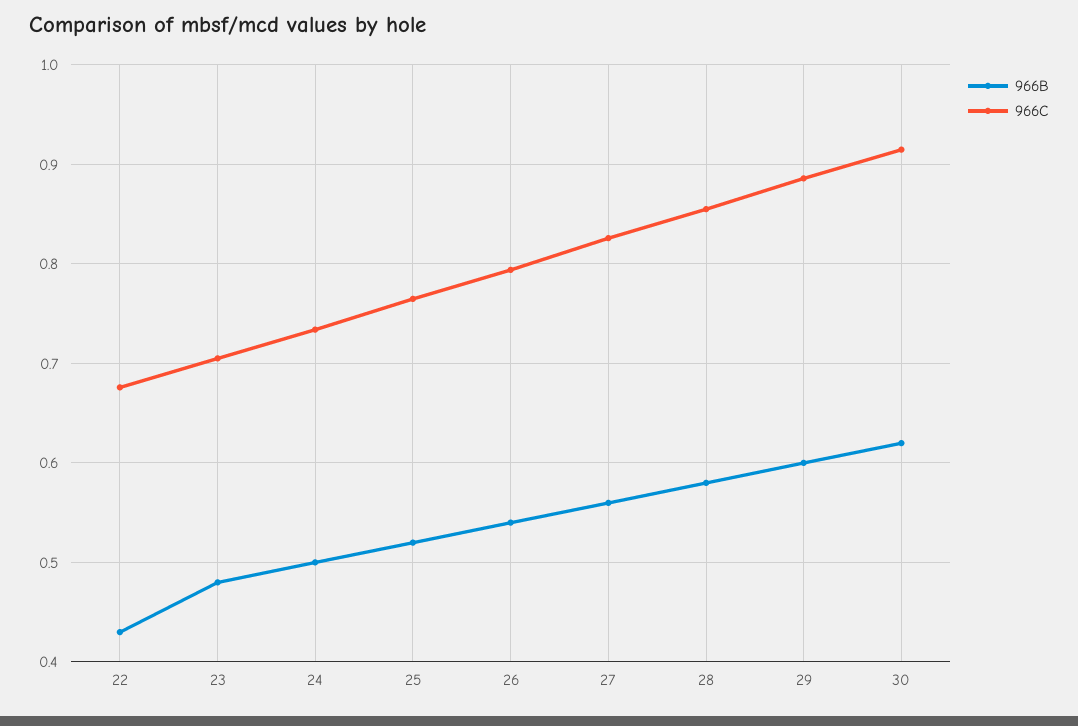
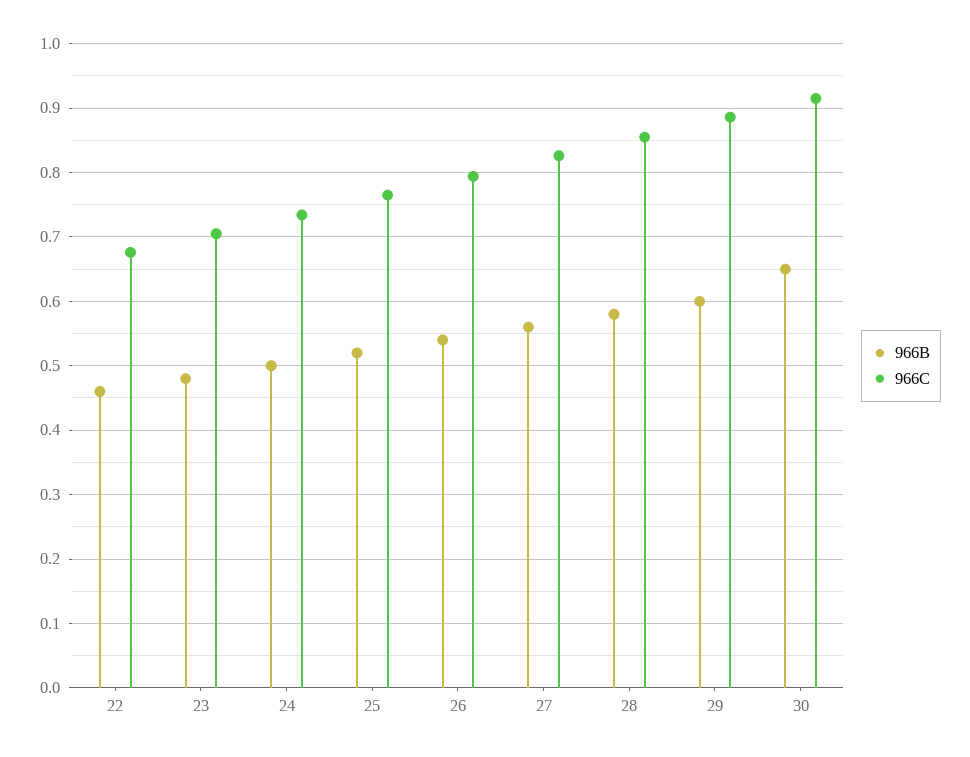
966B, 22: 0.43 -> 0.46
966B, 30: 0.62 -> 0.65

